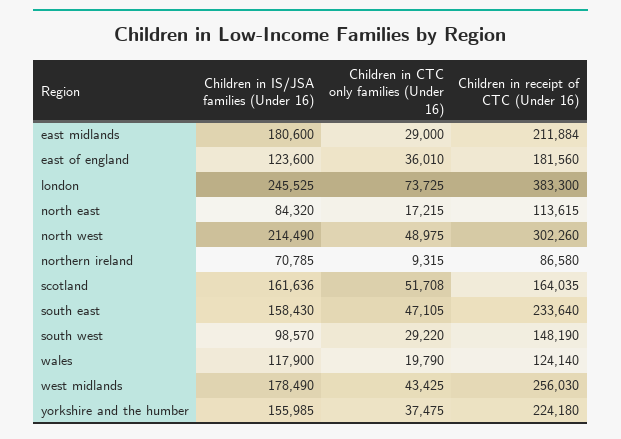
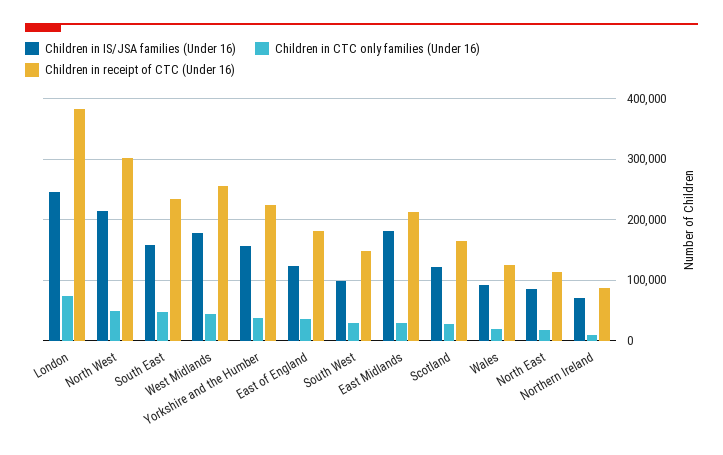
Children in IS/JSA families (Under 16), scotland: 161636 -> 120000
Children in CTC only families (Under 16), scotland: 51708 -> 30000
Children in IS/JSA families (Under 16), wales: 117900 -> 90000

